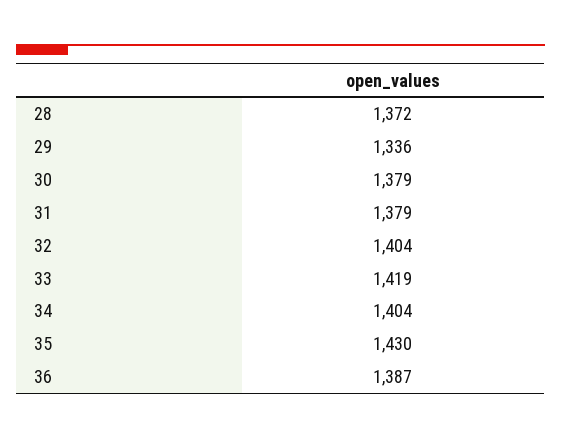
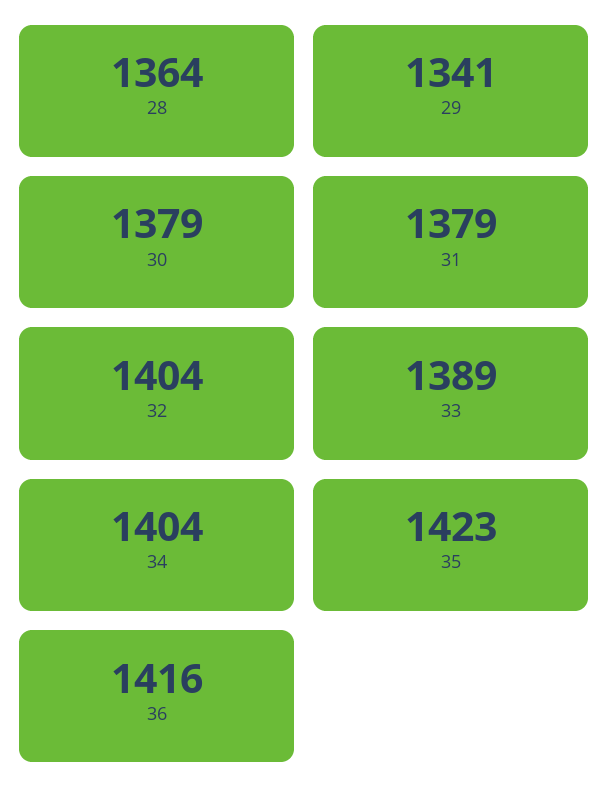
28: 1372 -> 1364
29: 1336 -> 1341
33: 1419 -> 1389
35: 1430 -> 1423
36: 1387 -> 1416

